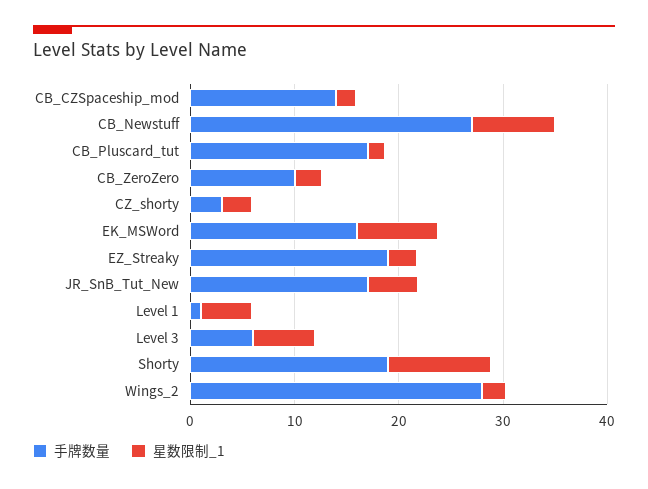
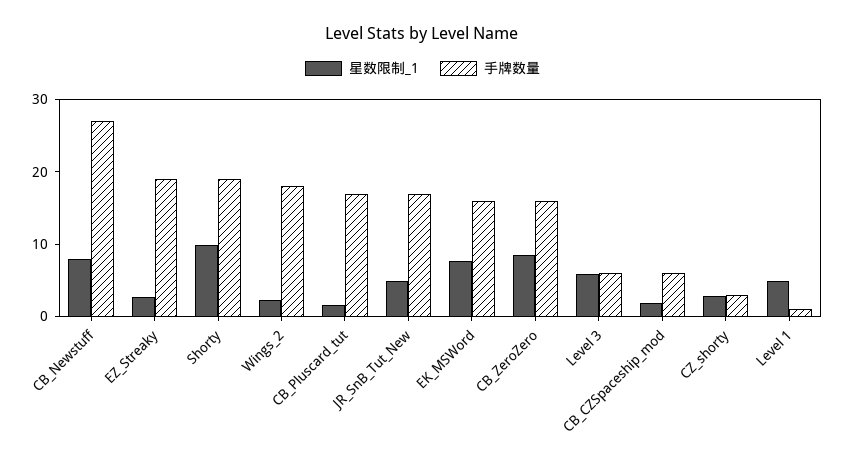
手牌数量, CB_CZSpaceship_mod: 14 -> 6
手牌数量, CB_ZeroZero: 10 -> 16
星数限制_1, CB_ZeroZero: 2 -> 8
手牌数量, Wings_2: 28 -> 18

